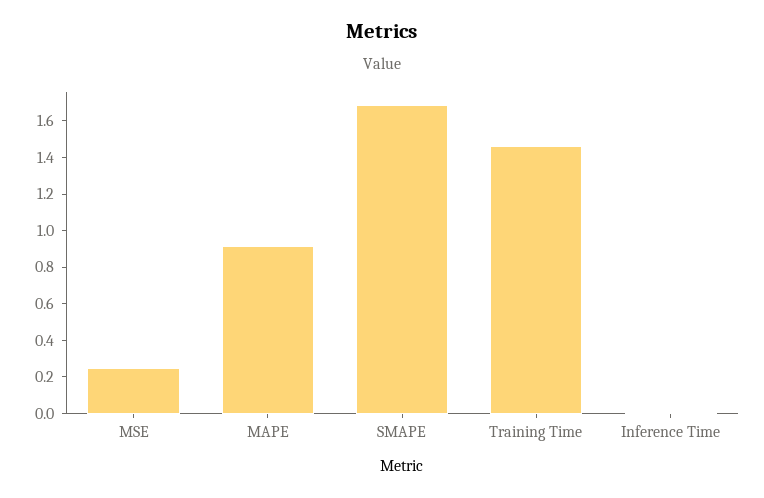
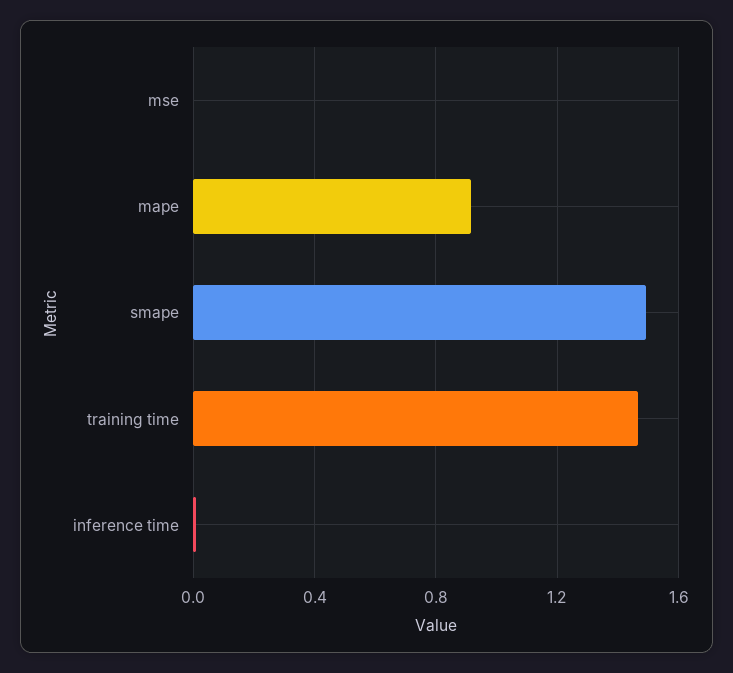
MSE: 0.25 -> 0
SMAPE: 1.7 -> 1.5

